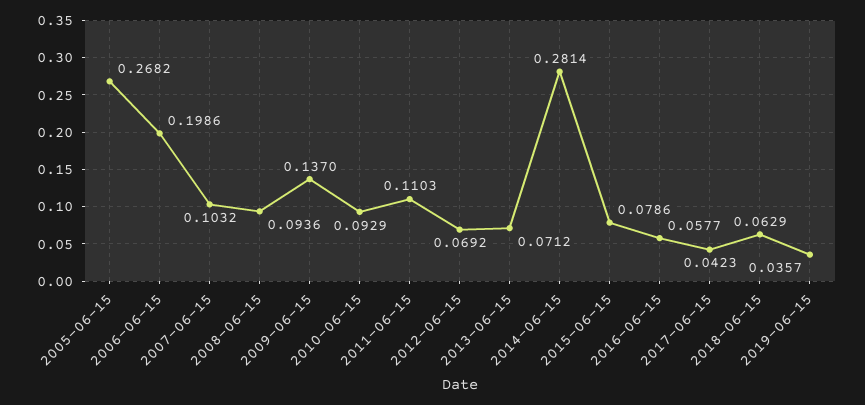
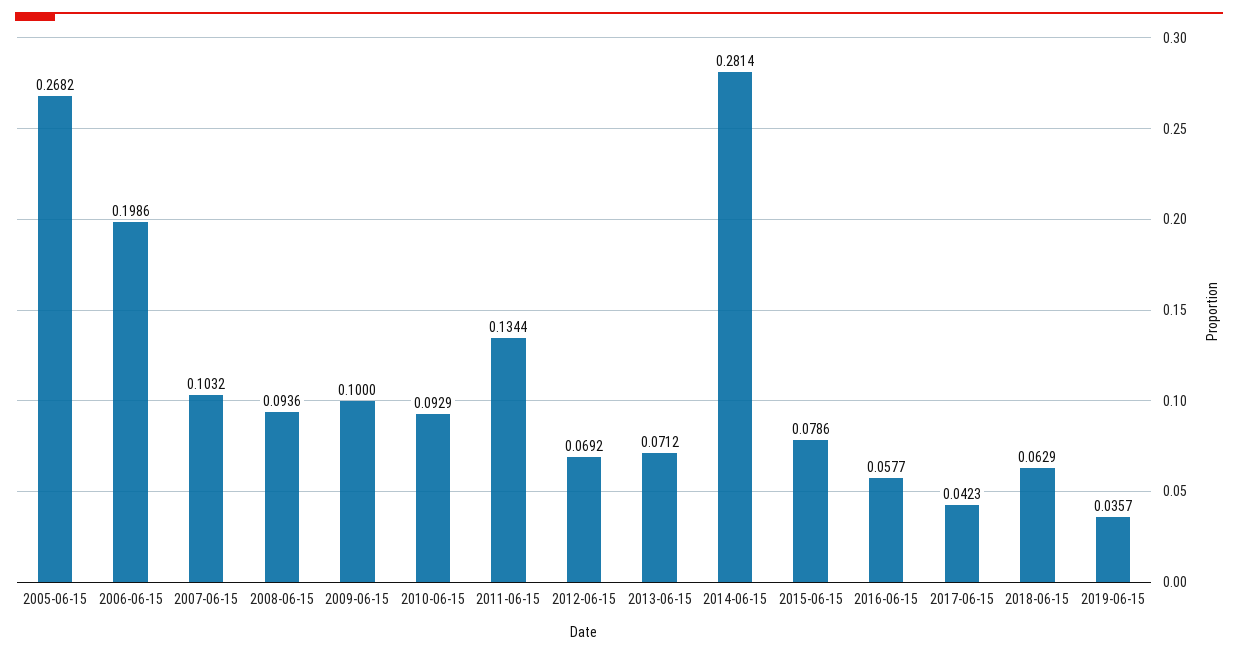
2009-06-15: 0.137 -> 0.1
2011-06-15: 0.1103 -> 0.1344

